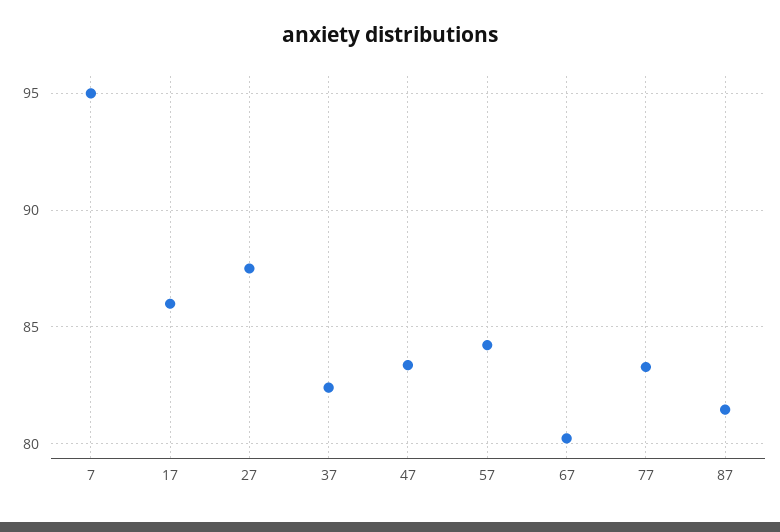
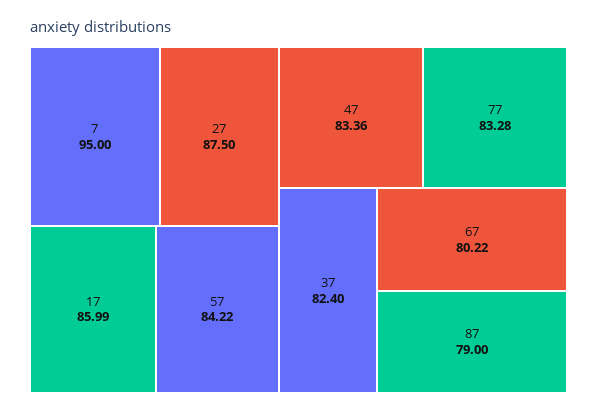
87: 81.5 -> 79

